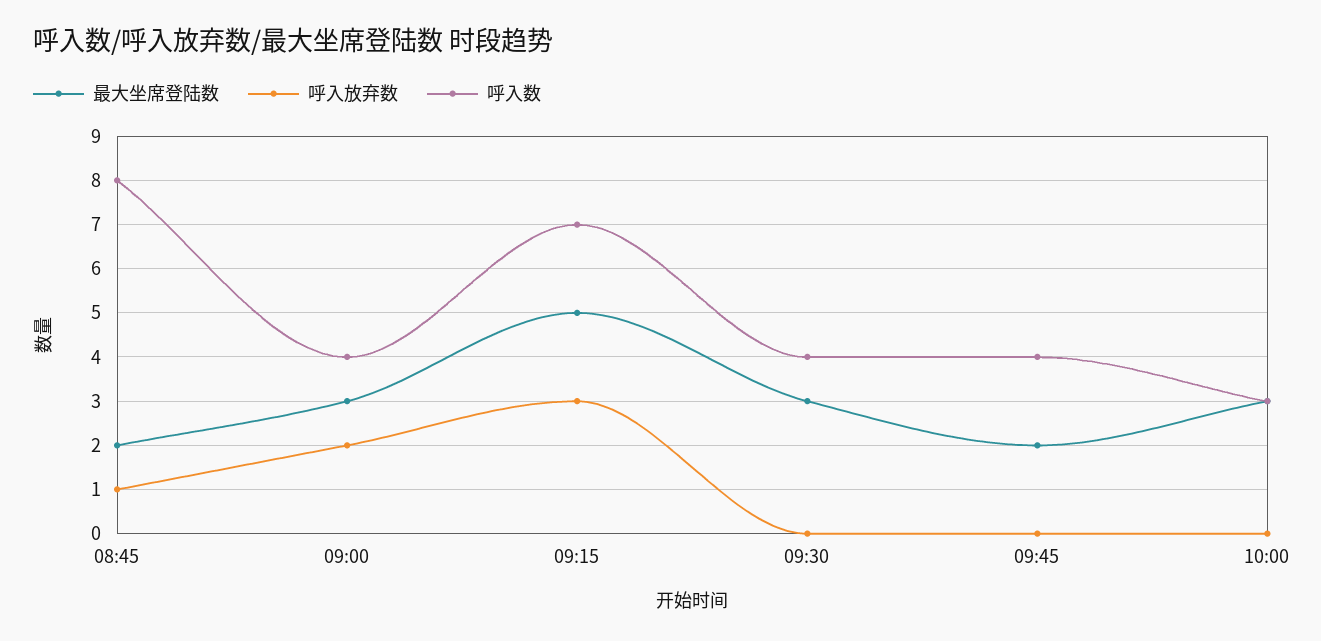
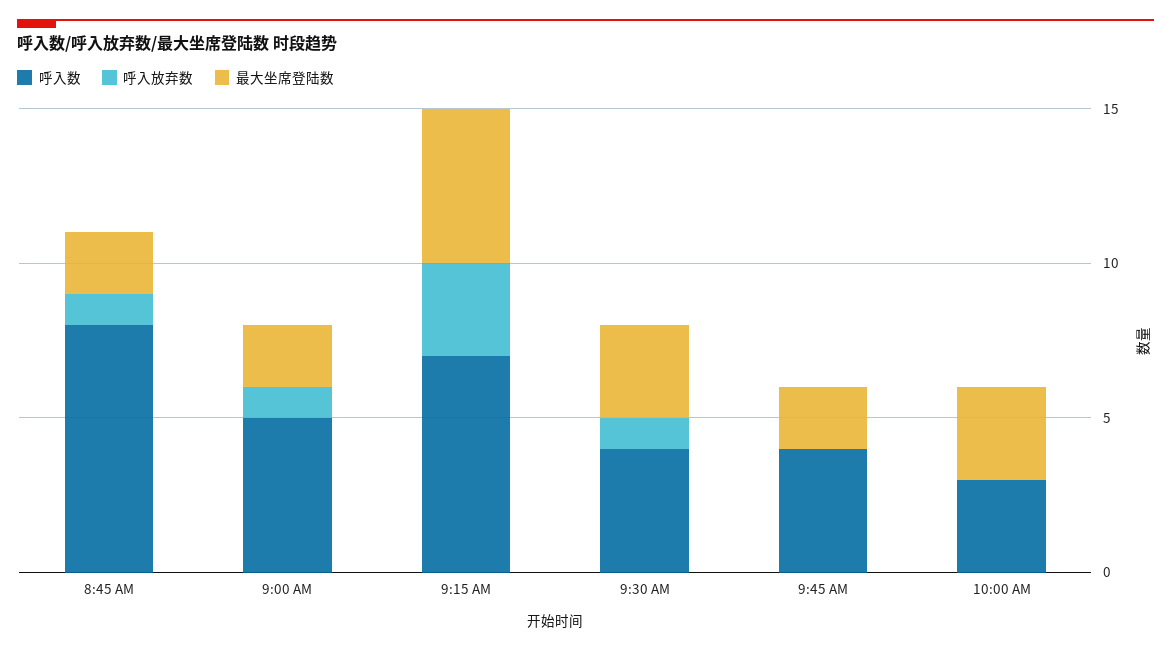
最大坐席登陆数, 09:00: 3 -> 2
呼入放弃数, 09:00: 2 -> 1
呼入数, 09:00: 4 -> 5
呼入放弃数, 09:30: 0 -> 1

